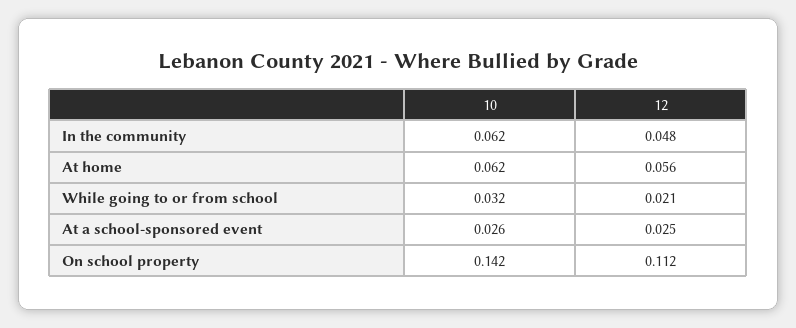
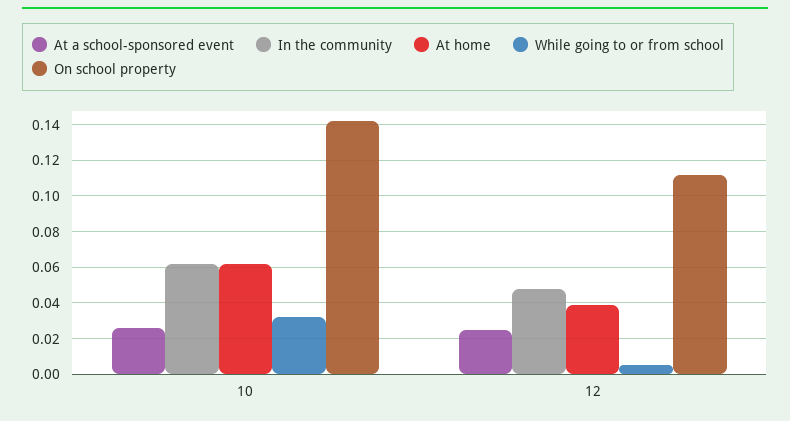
At home, 12: 0.056 -> 0.04
While going to or from school, 12: 0.021 -> 0.005

